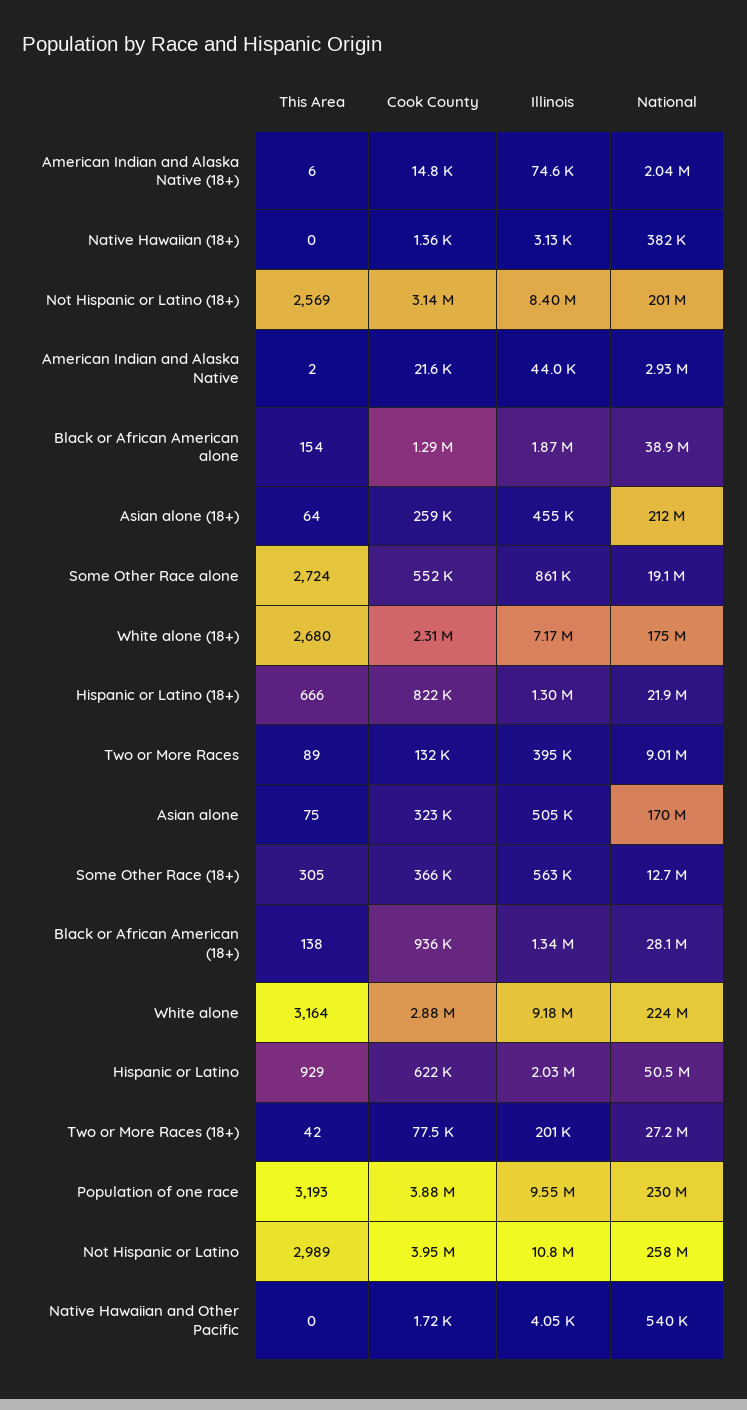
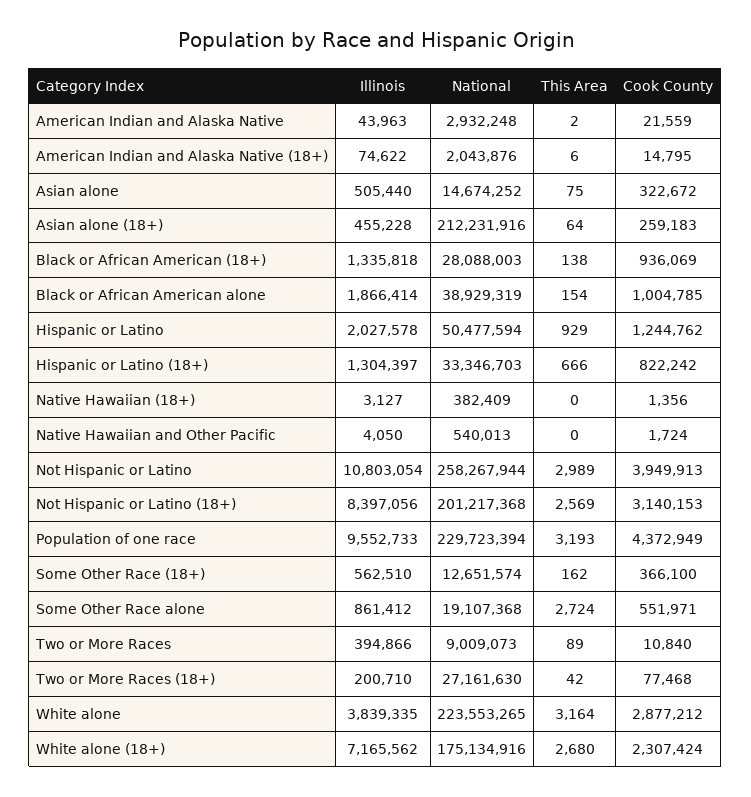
Cook County, Black or African American alone: 1290000 -> 1004785
National, Hispanic or Latino (18+): 21900000 -> 33346703
Cook County, Two or More Races: 132000 -> 10840
National, Asian alone: 170000000 -> 14674252
This Area, Some Other Race (18+): 305 -> 162
Illinois, White alone: 9180000 -> 3839335
Cook County, Hispanic or Latino: 622000 -> 1244762
Cook County, Population of one race: 3880000 -> 4372949

